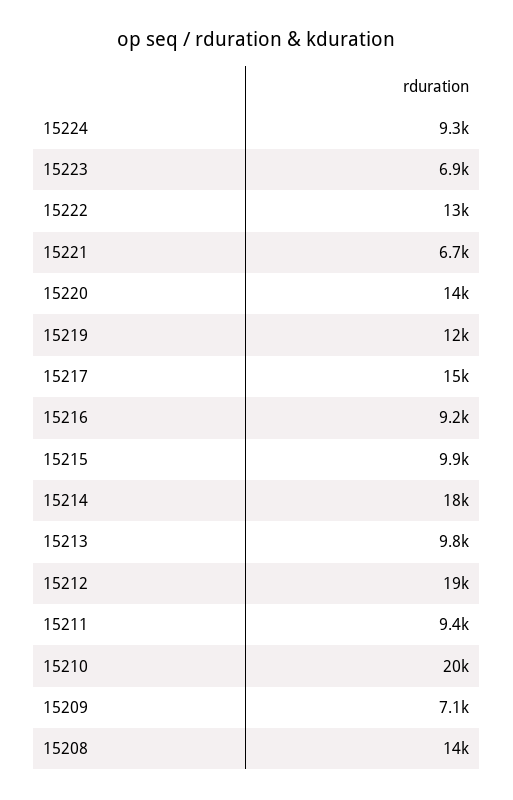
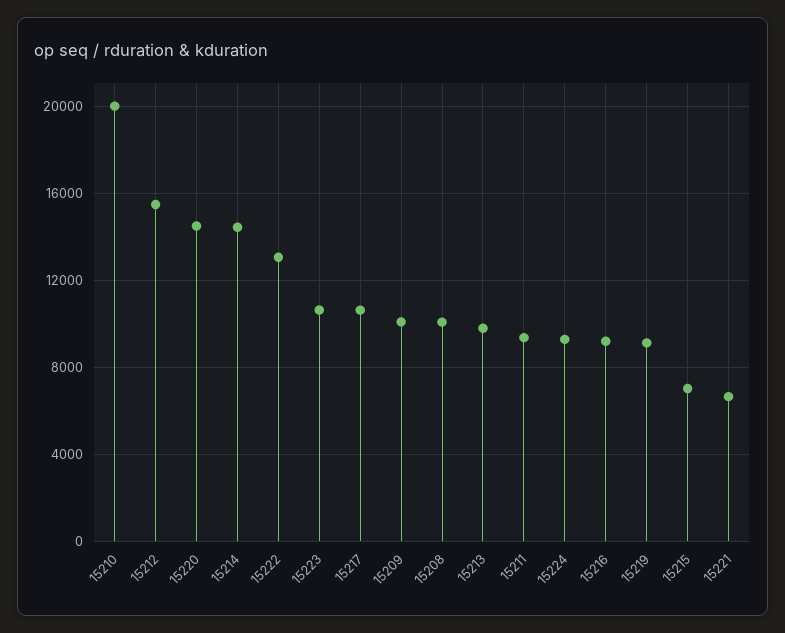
15223: 6900 -> 10500
15219: 12000 -> 9000
15217: 15000 -> 10500
15215: 9900 -> 7000
15214: 18000 -> 14500
15212: 19000 -> 15500
15209: 7100 -> 10000
15208: 14000 -> 10000

